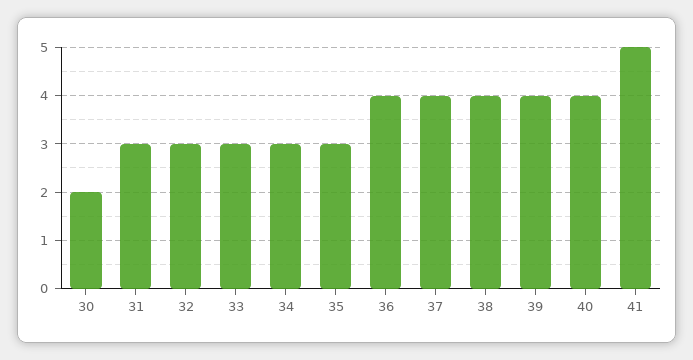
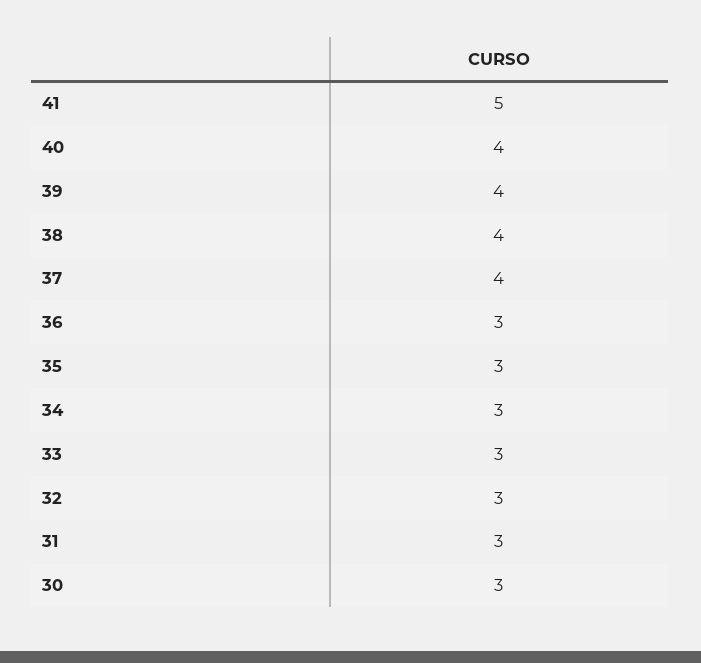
30: 2 -> 3
36: 4 -> 3

